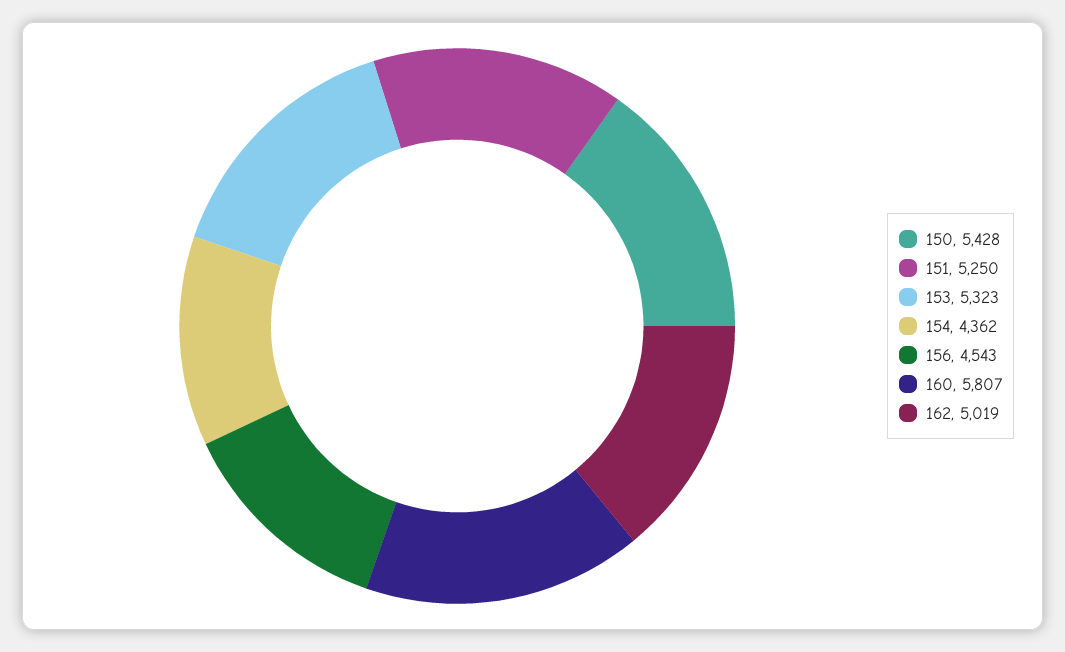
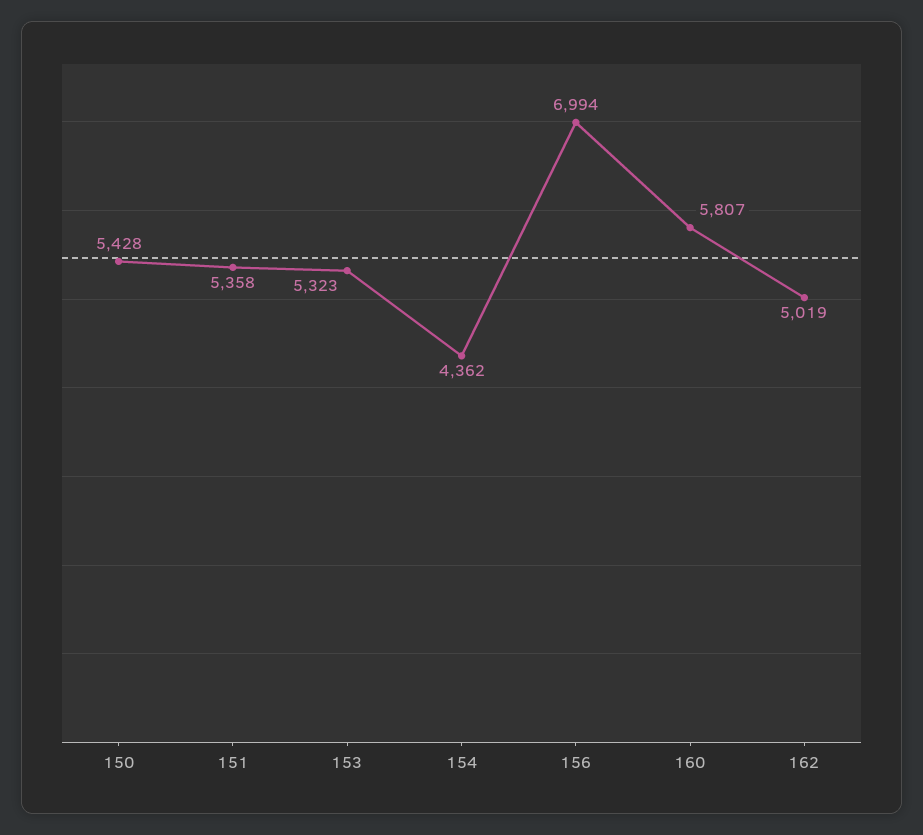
151: 5250 -> 5358
156: 4543 -> 6994

